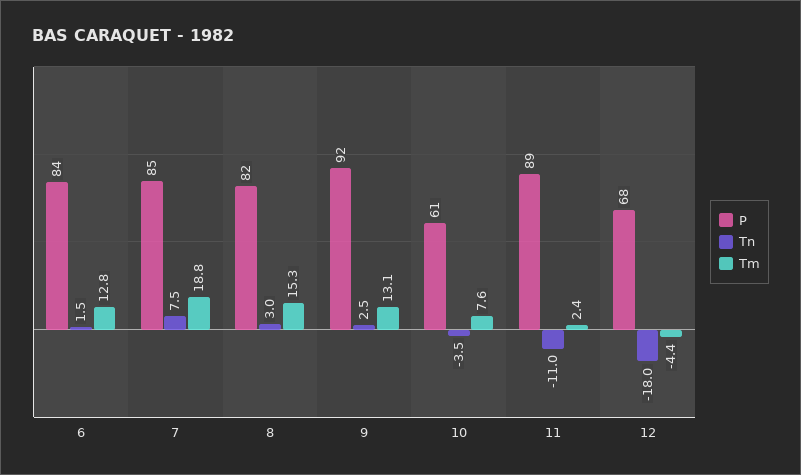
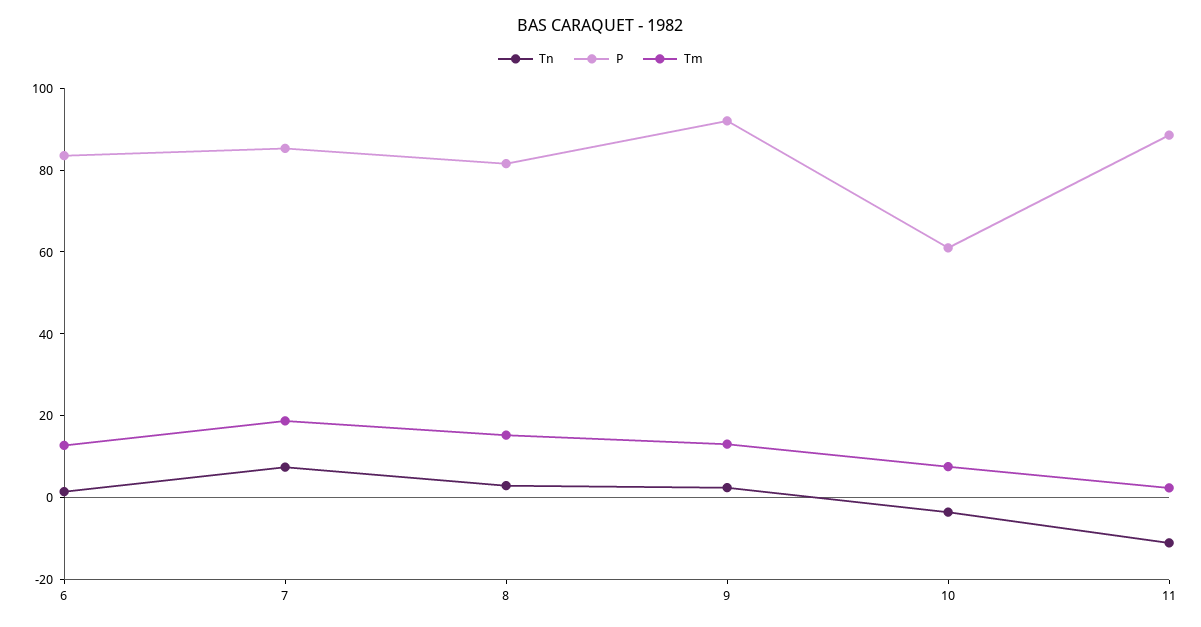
P, 12: 68 -> none
Tn, 12: -18 -> none
Tm, 12: -4.4 -> none

